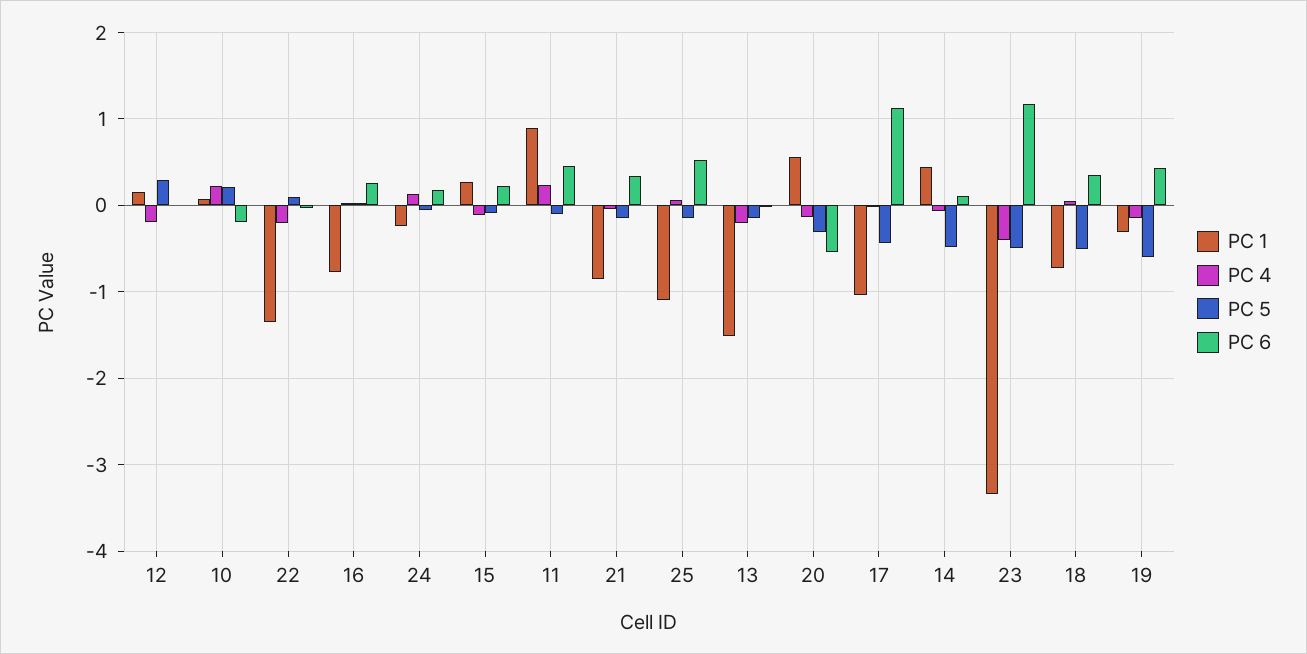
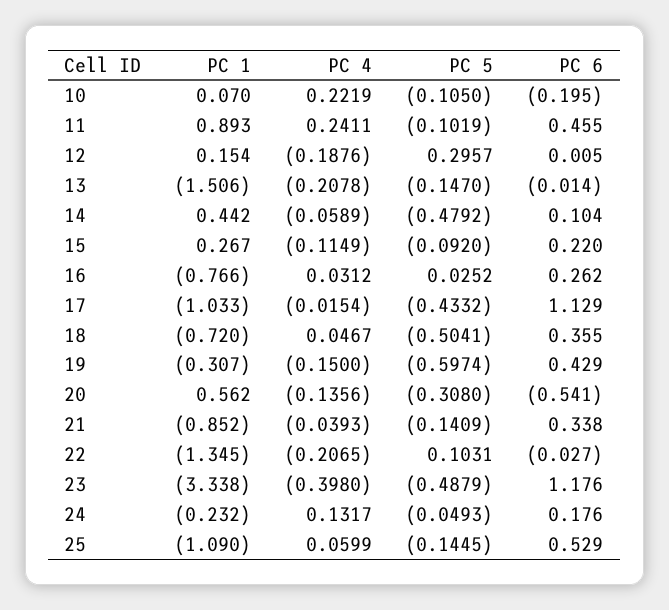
PC 5, 10: 0.2 -> -0.105

